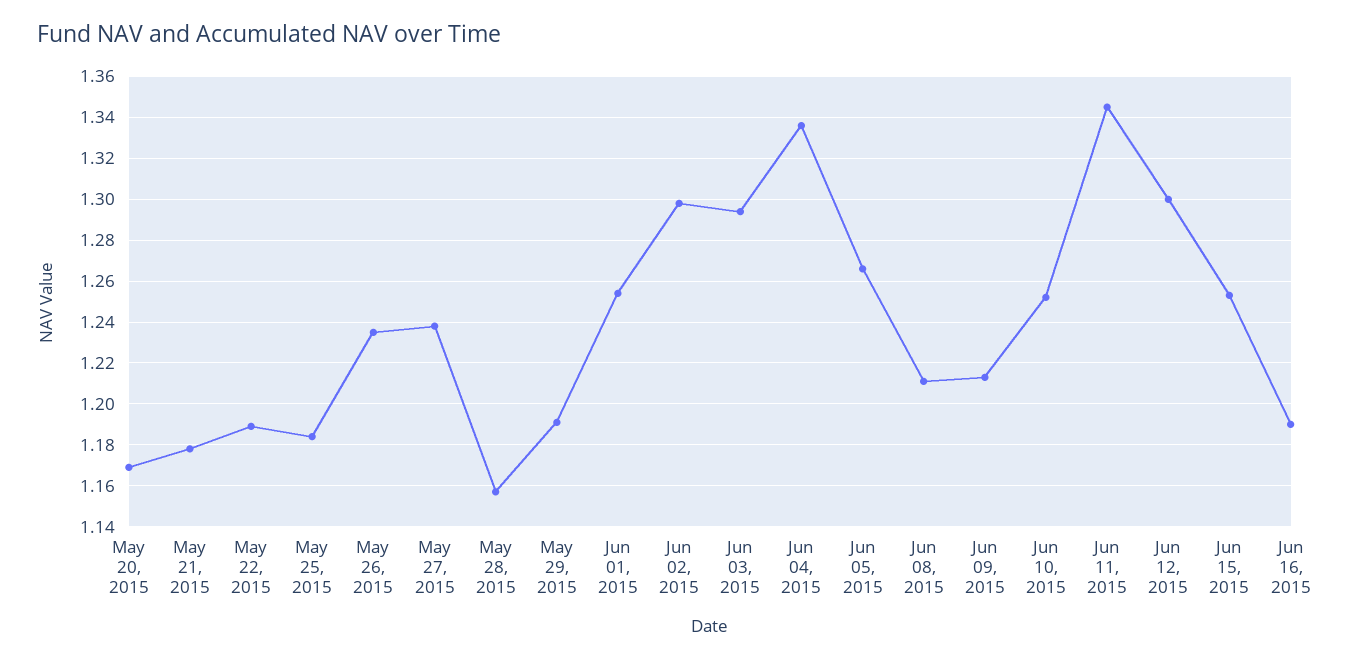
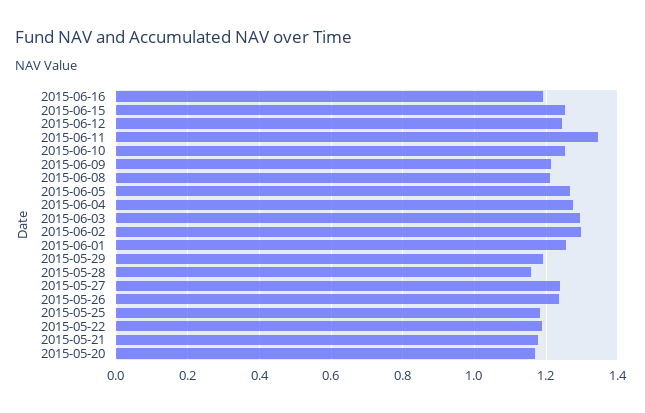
Jun 04, 2015: 1.335 -> 1.28
Jun 12, 2015: 1.3 -> 1.24

